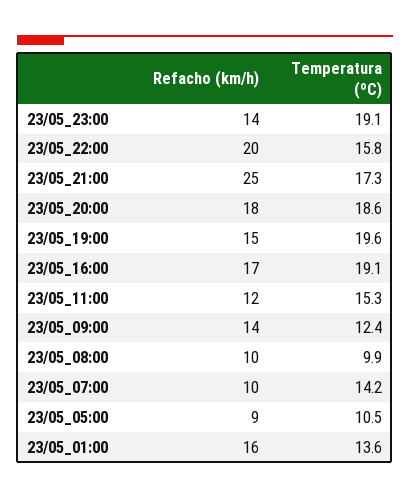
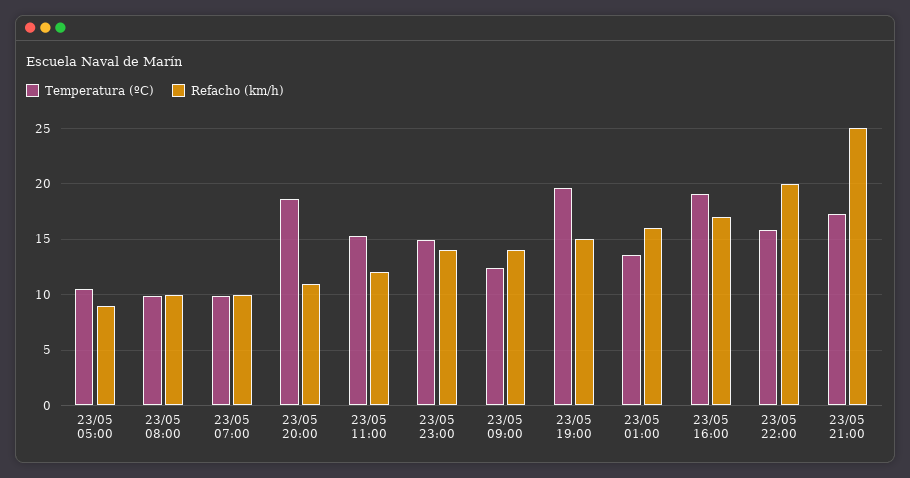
Temperatura (ºC), 23/05_23:00: 19.1 -> 15
Refacho (km/h), 23/05_20:00: 18 -> 11
Temperatura (ºC), 23/05_07:00: 14.2 -> 10

